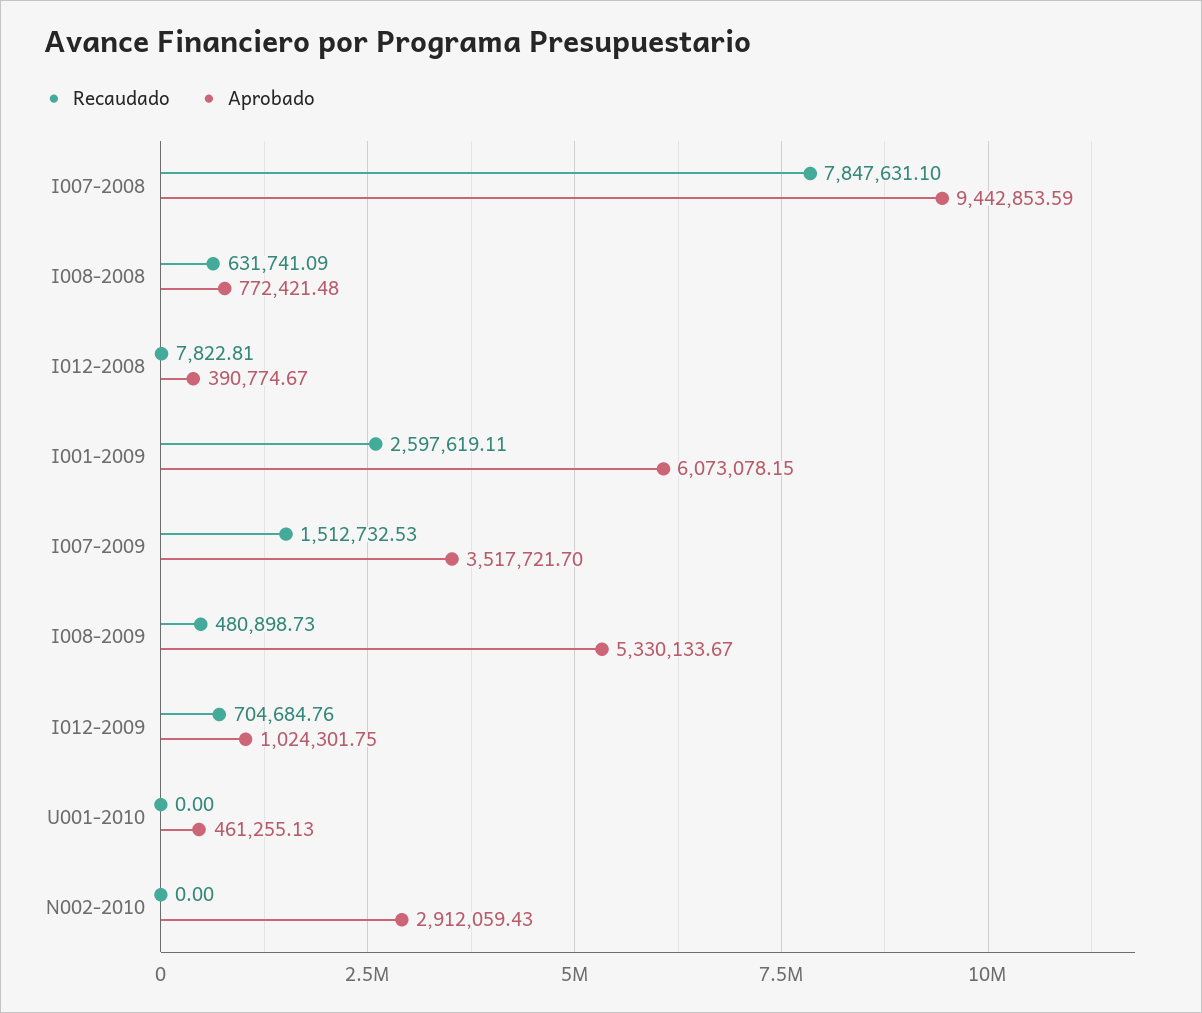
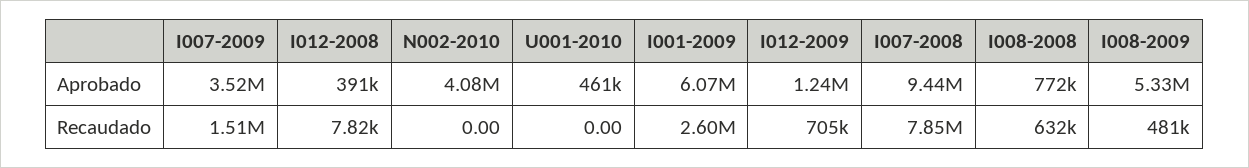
Aprobado, I012-2009: 1024301.75 -> 1240000
Aprobado, N002-2010: 2912059.43 -> 4080000

